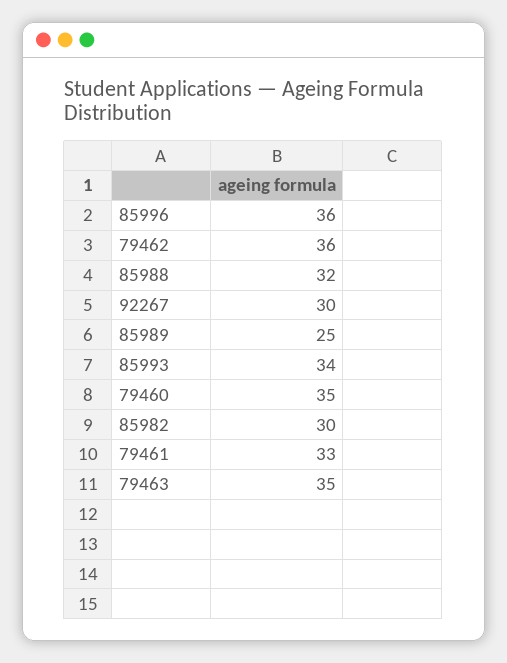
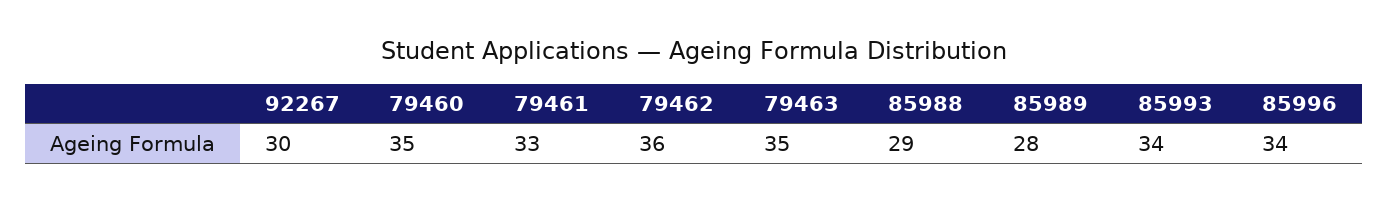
85996: 36 -> 34
85988: 32 -> 29
85989: 25 -> 28
85982: 30 -> none

